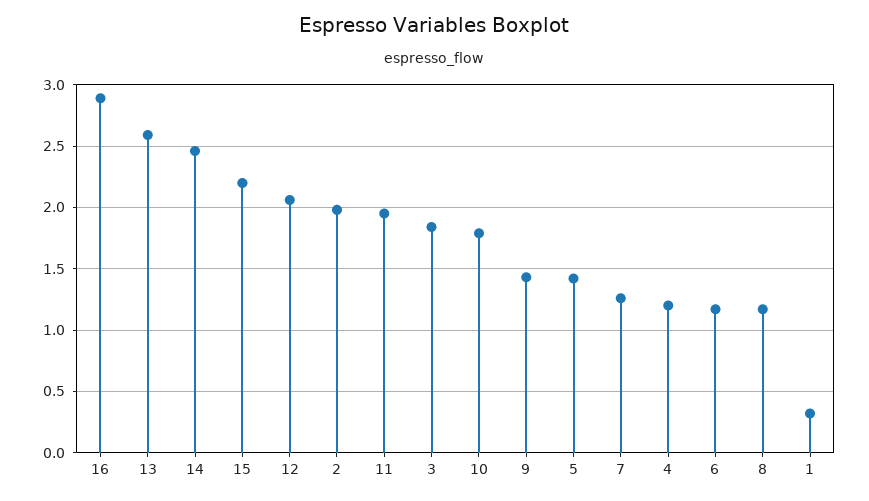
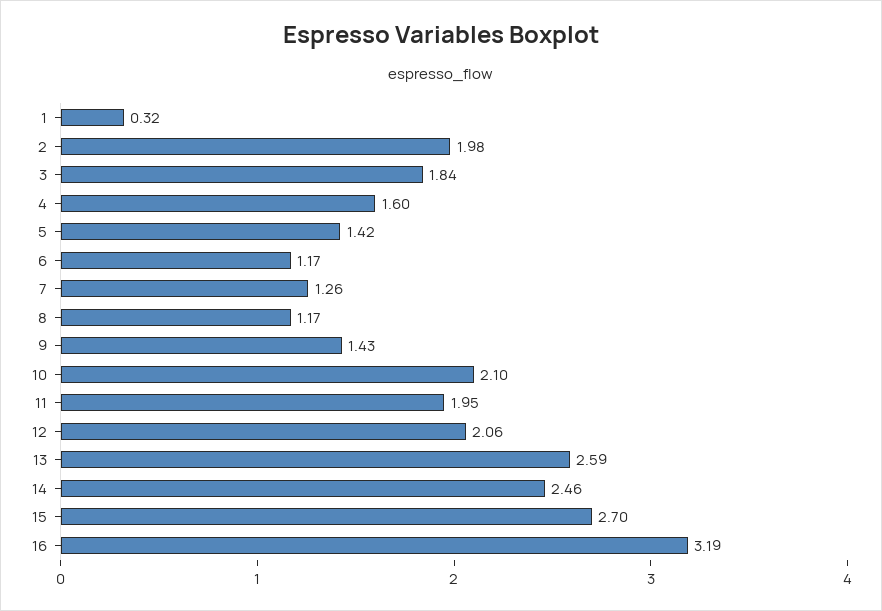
16: 2.9 -> 3.19
15: 2.2 -> 2.7
10: 1.8 -> 2.1
4: 1.2 -> 1.6

